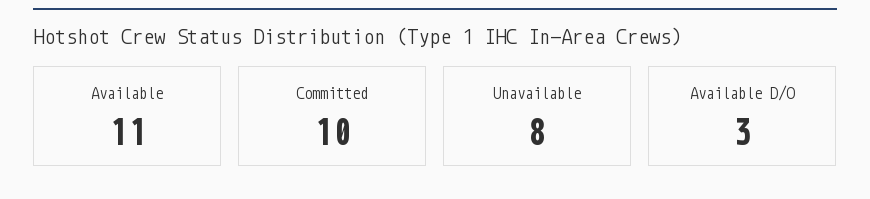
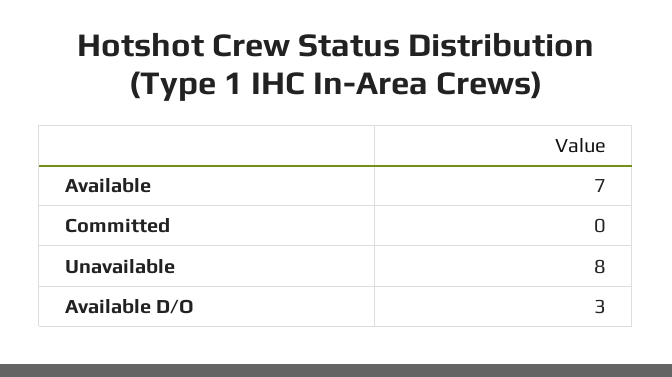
Available: 11 -> 7
Committed: 10 -> 0

